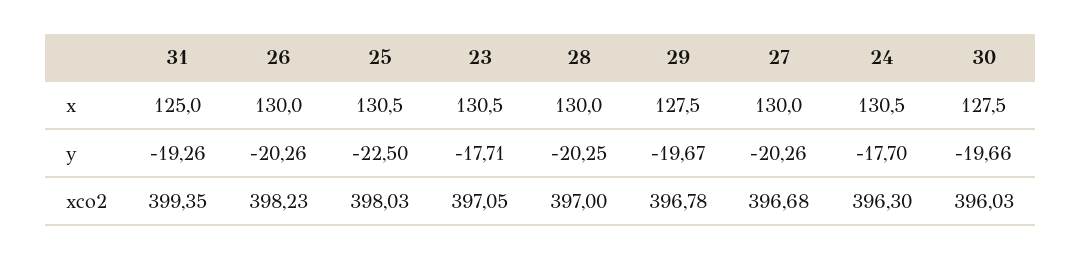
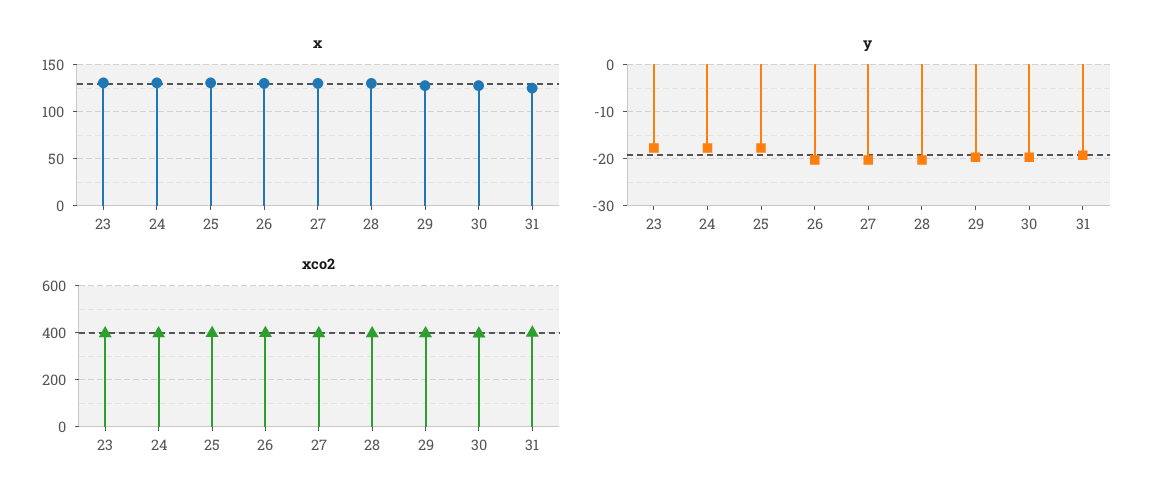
y, 25: -22.5 -> -18

